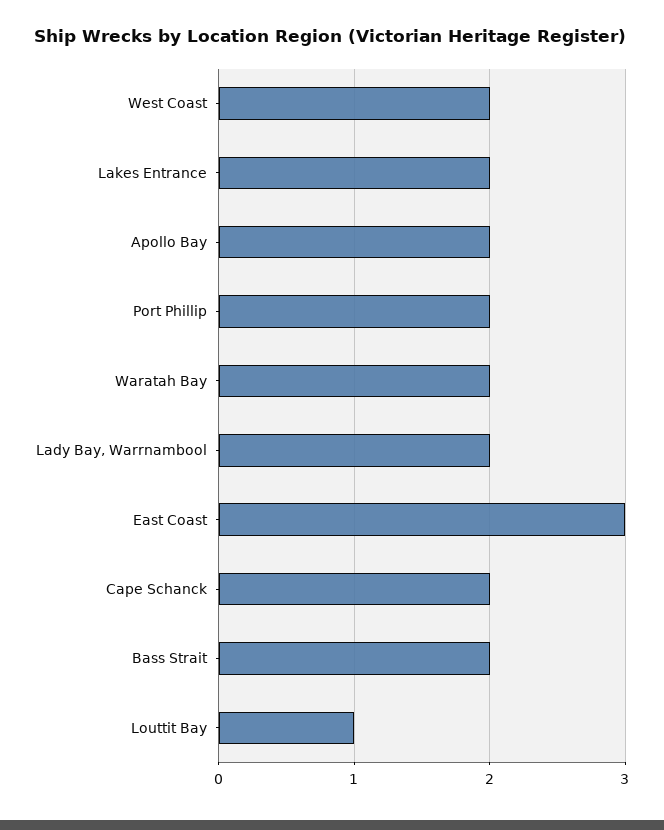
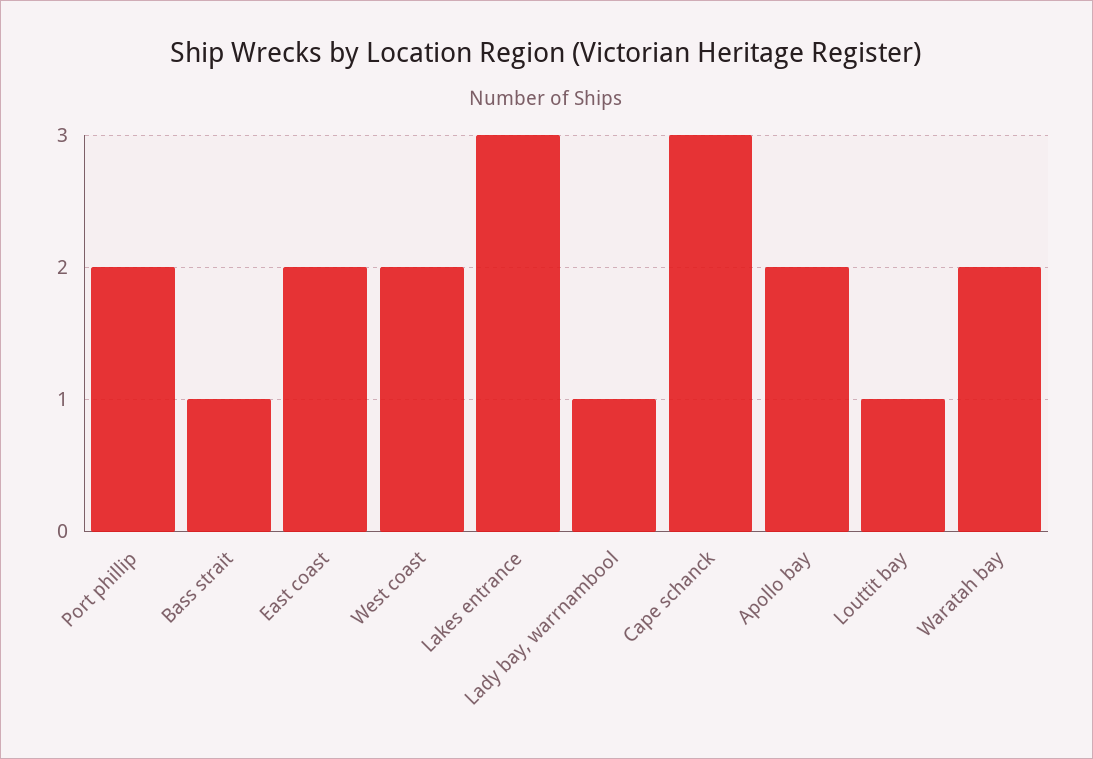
Lakes Entrance: 2 -> 3
Lady Bay, Warrnambool: 2 -> 1
East Coast: 3 -> 2
Cape Schanck: 2 -> 3
Bass Strait: 2 -> 1

